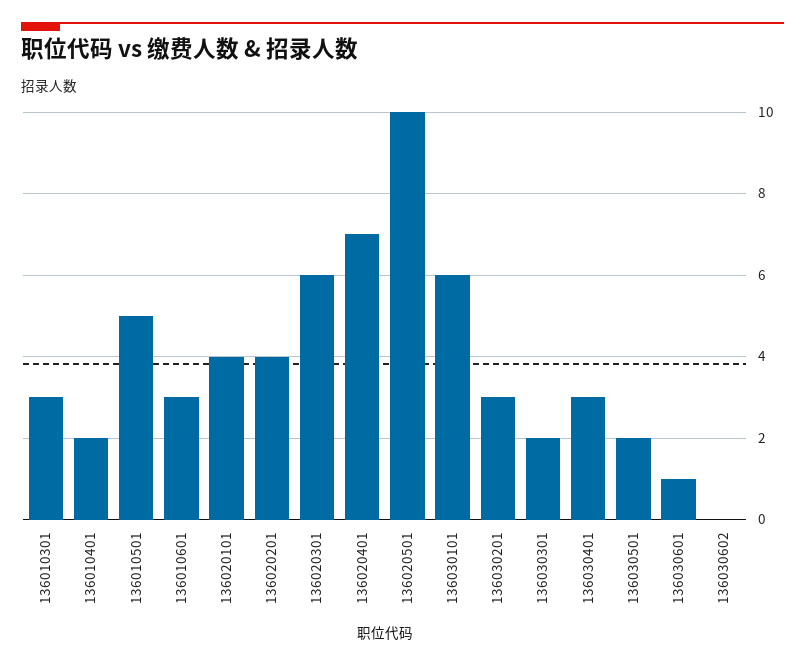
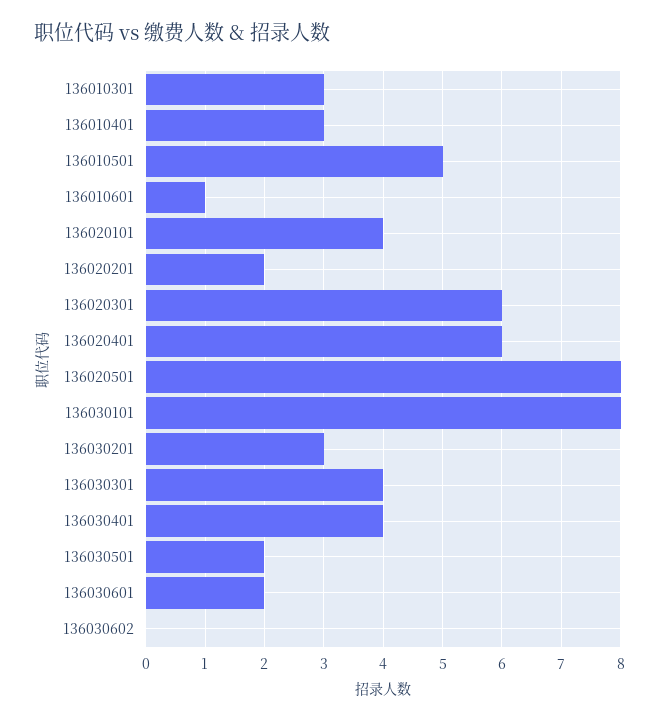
136010401: 2 -> 3
136010601: 3 -> 1
136020201: 4 -> 2
136020401: 7 -> 6
136020501: 10 -> 8
136030101: 6 -> 8
136030301: 2 -> 4
136030401: 3 -> 4
136030601: 1 -> 2

